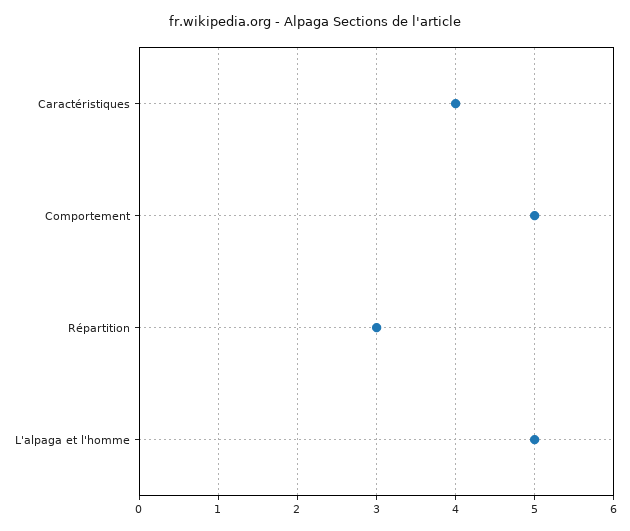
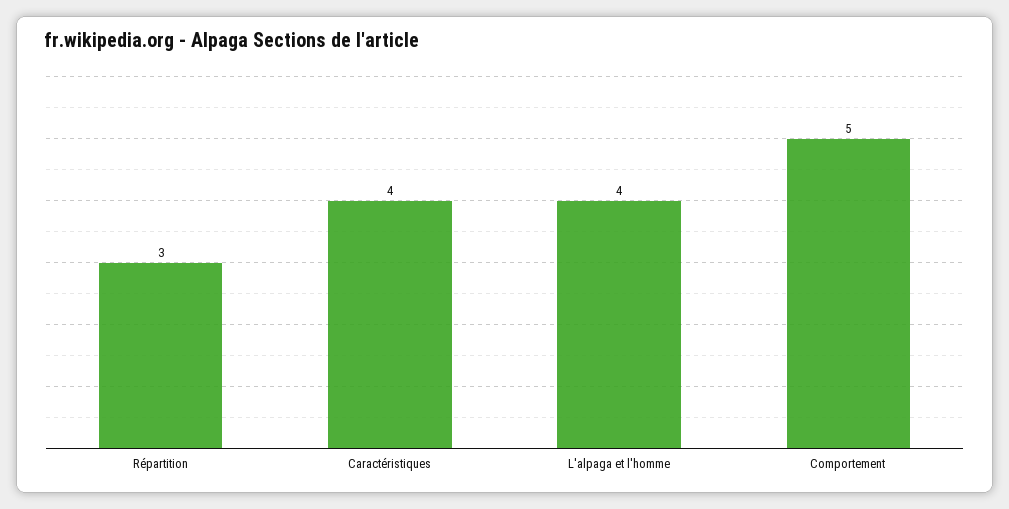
L'alpaga et l'homme: 5 -> 4

